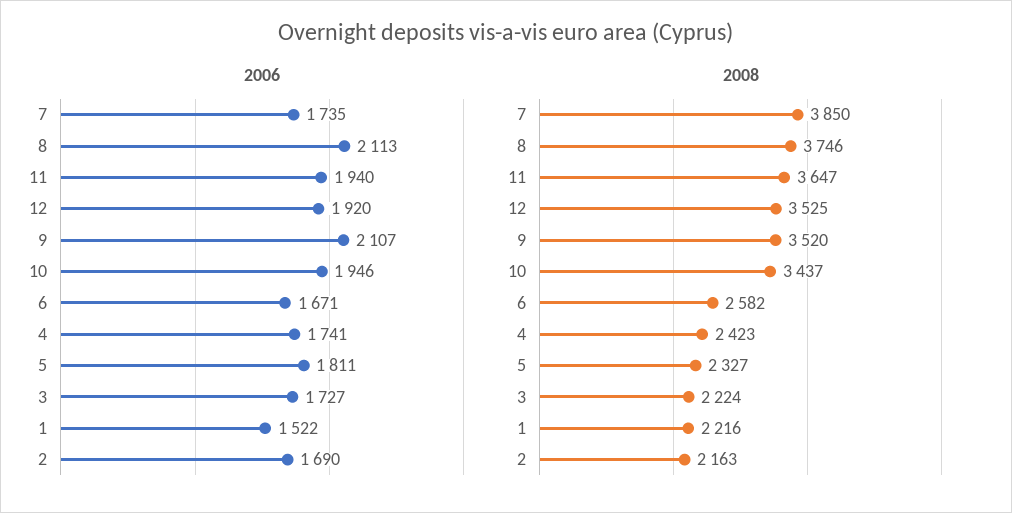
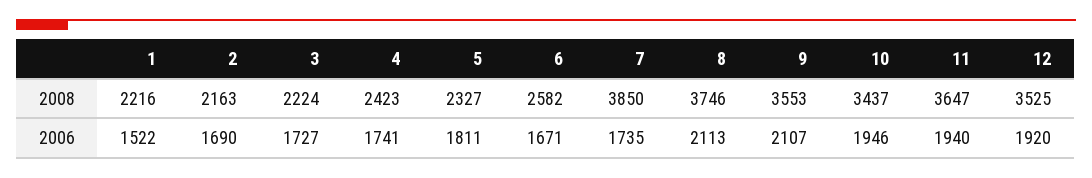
2008, 9: 3520 -> 3553

